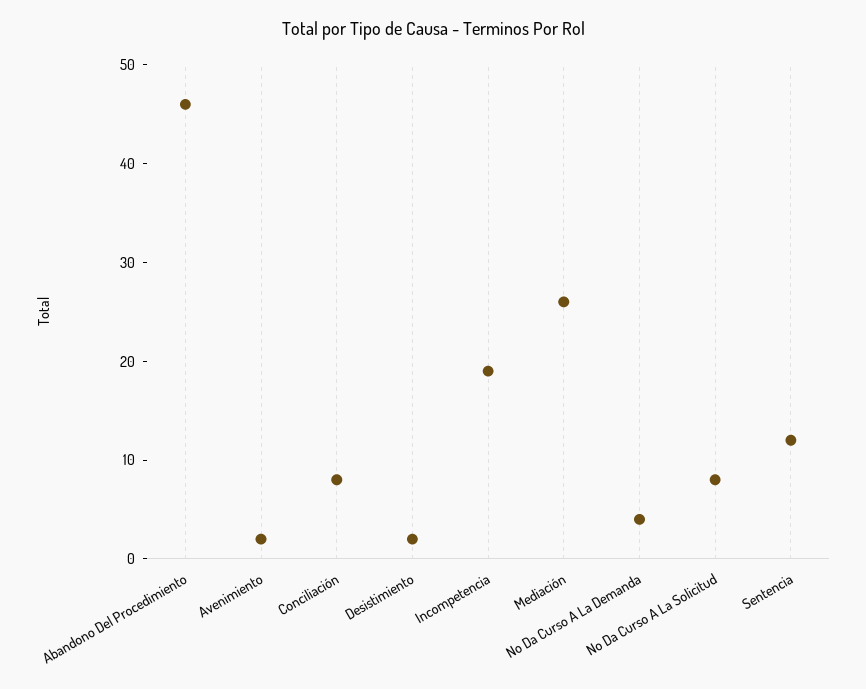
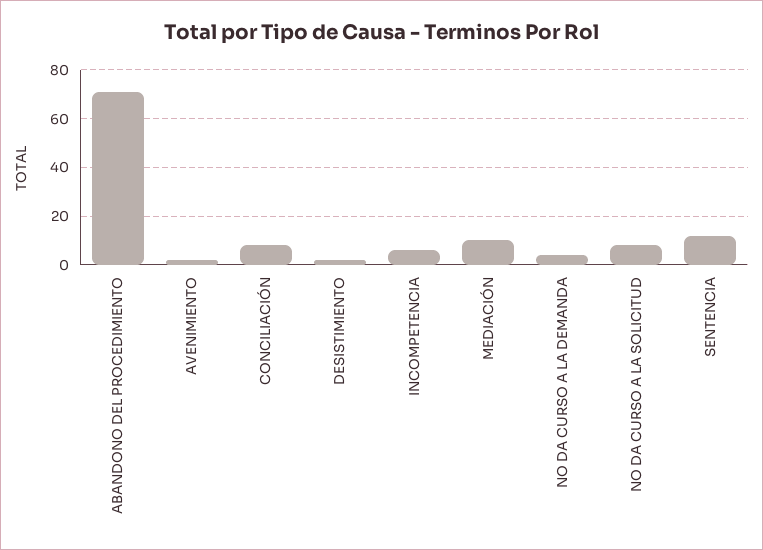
Abandono Del Procedimiento: 46 -> 70
Incompetencia: 19 -> 5
Mediación: 26 -> 10

